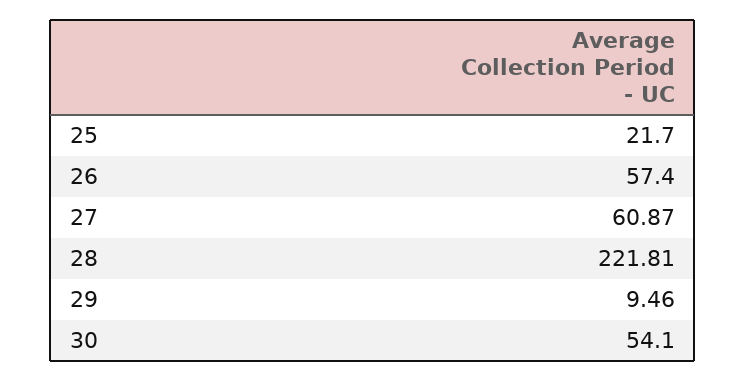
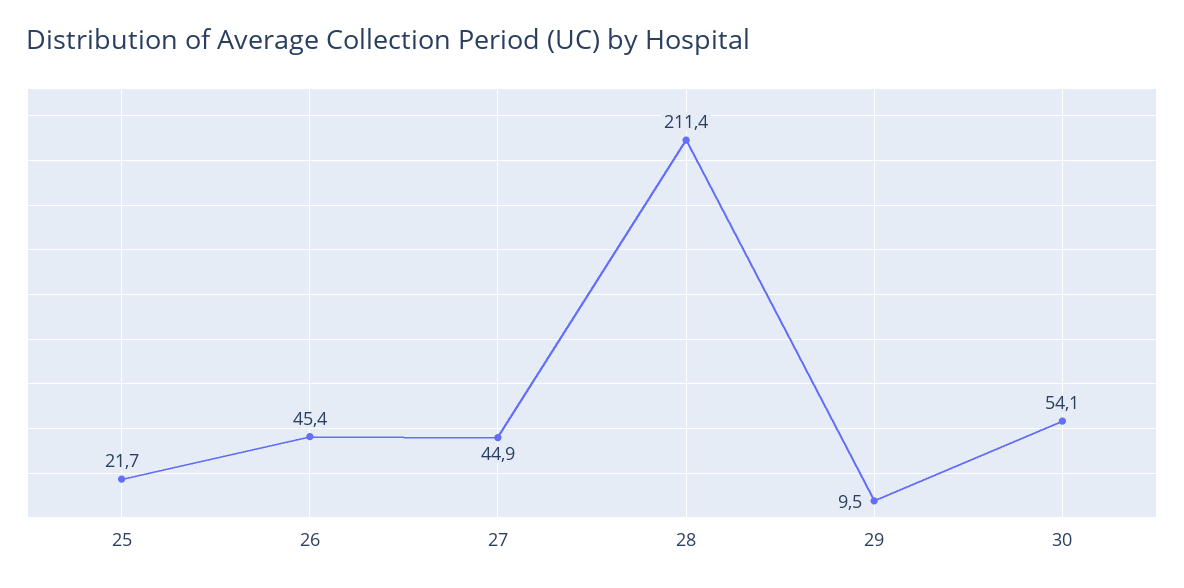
26: 57.4 -> 45.4
27: 60.87 -> 44.9
28: 221.81 -> 211.4

